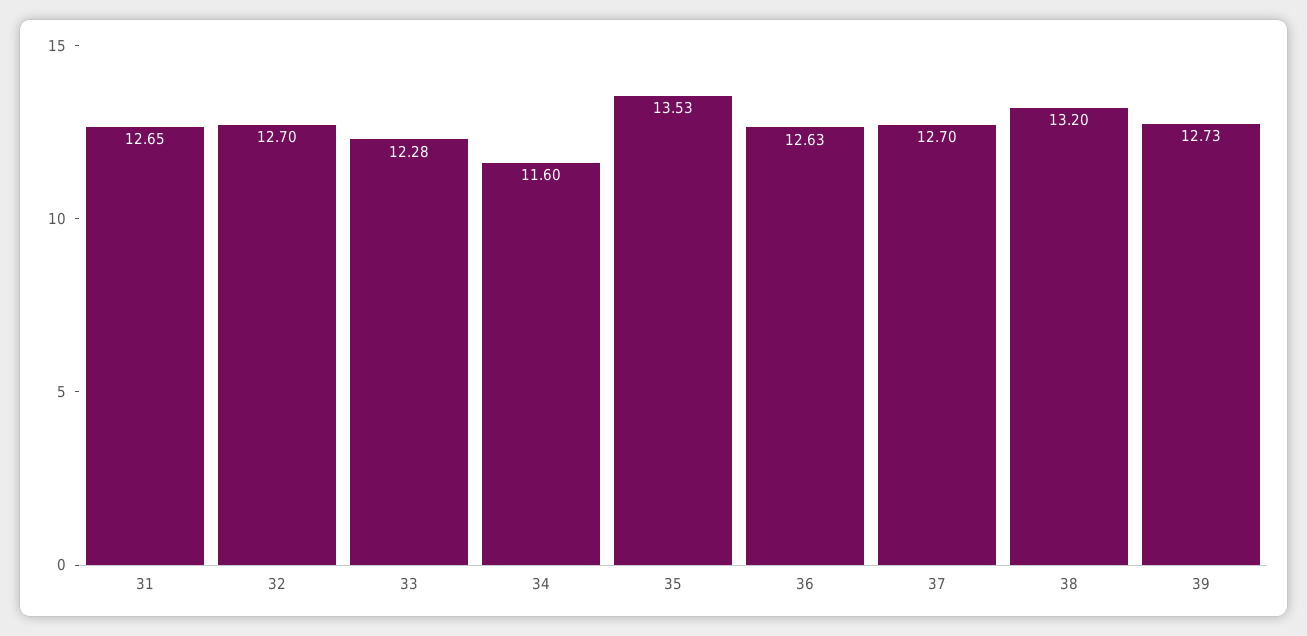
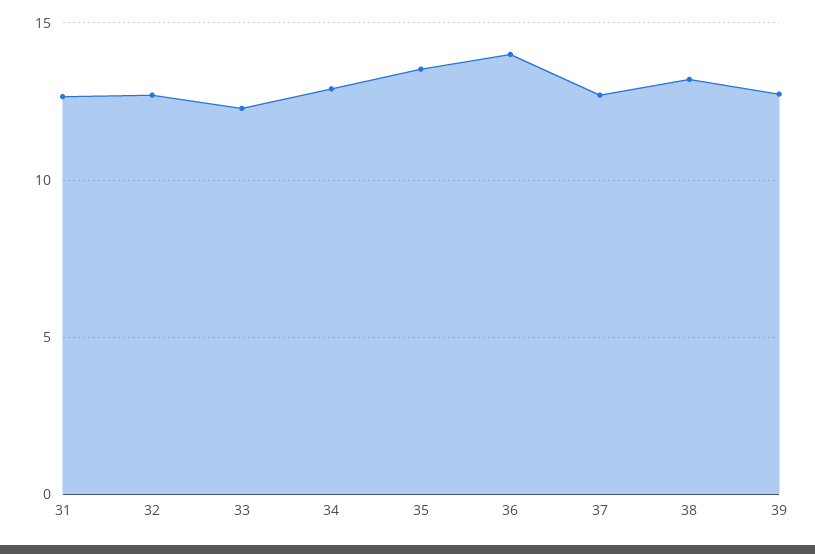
34: 11.6 -> 13
36: 12.63 -> 14

